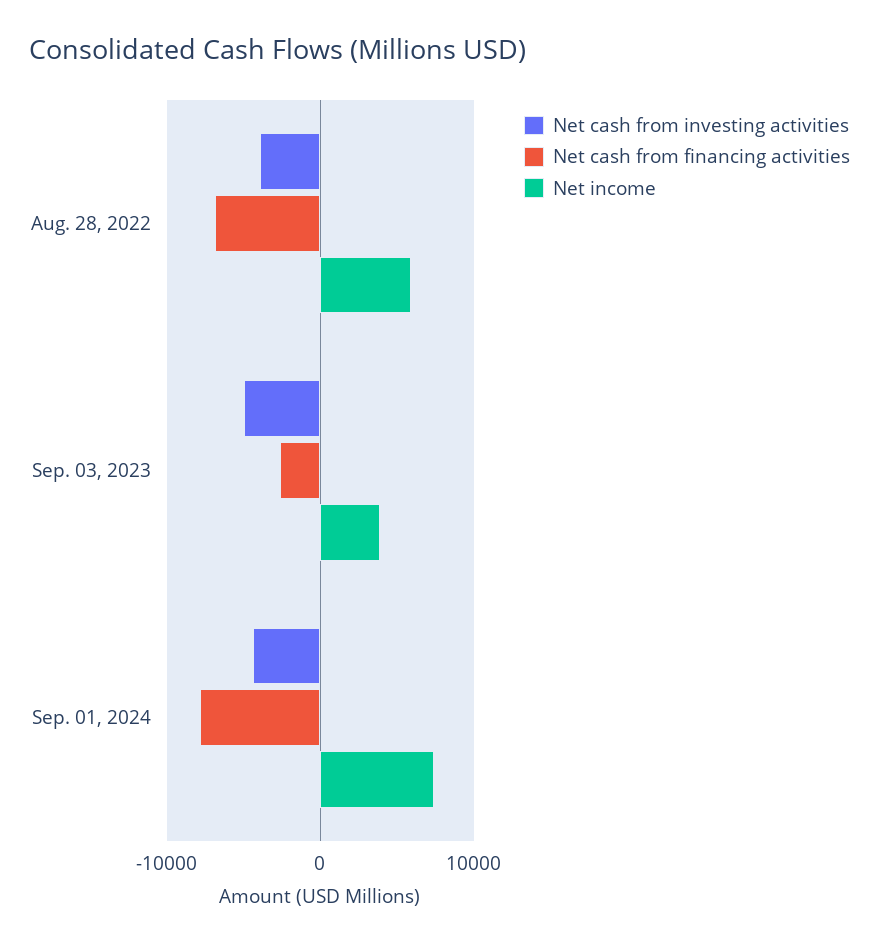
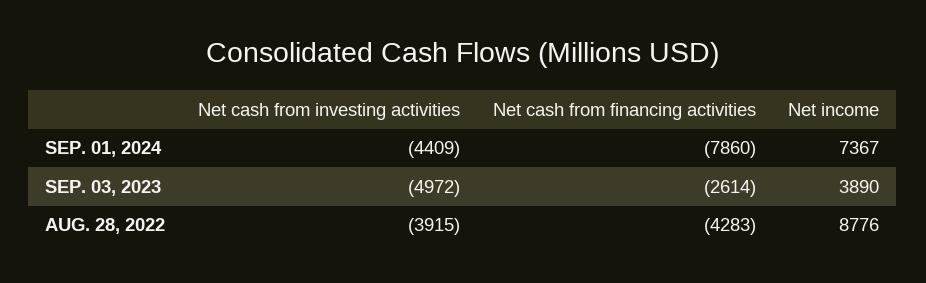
Net cash from financing activities, Aug. 28, 2022: -7000 -> -4283
Net income, Aug. 28, 2022: 6000 -> 8776

